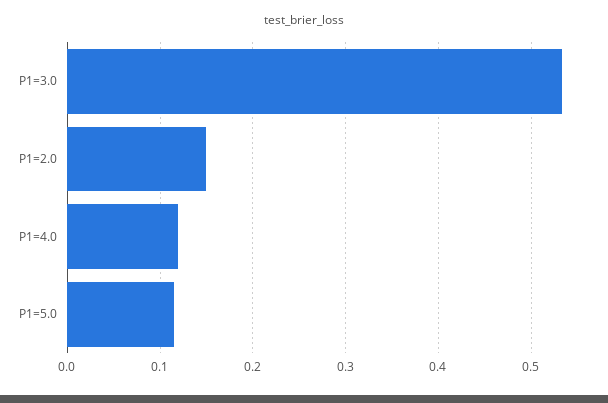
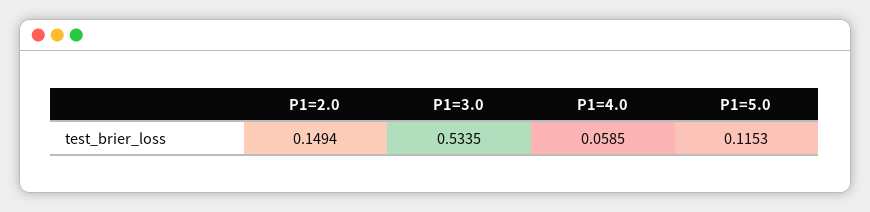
P1=4.0: 0.12 -> 0.0585

